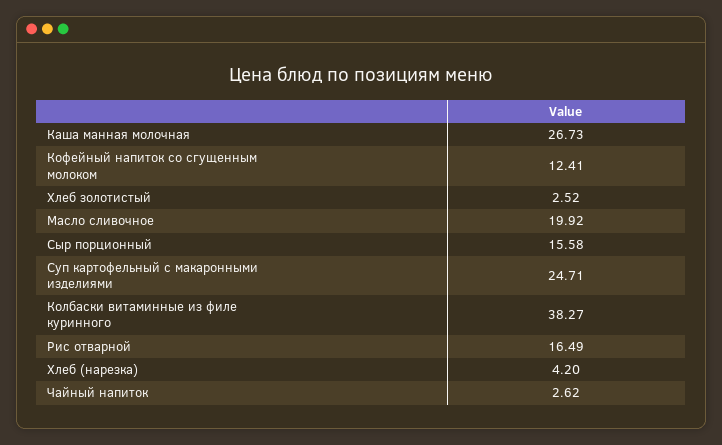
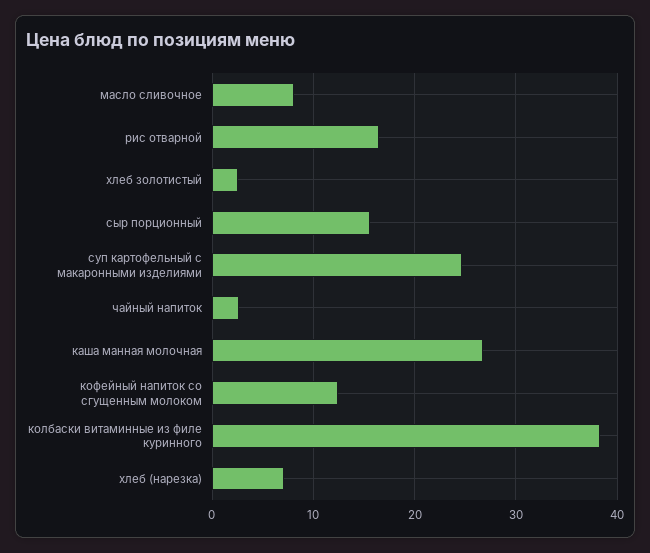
Масло сливочное: 19.92 -> 8
Хлеб (нарезка): 4.2 -> 7

